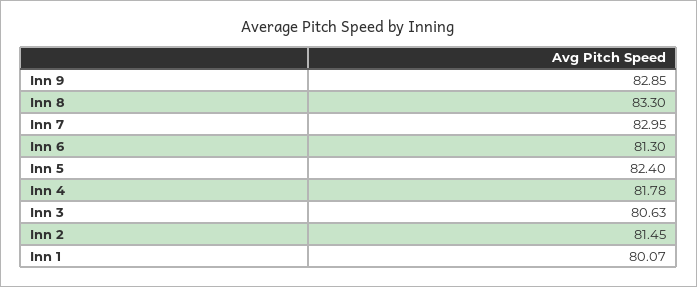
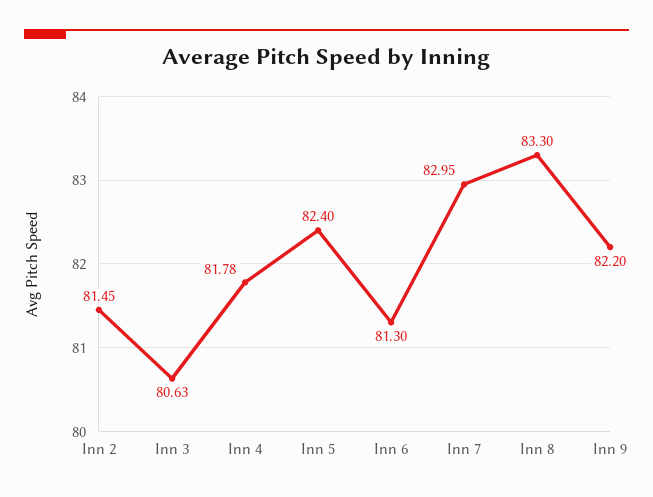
Inn 9: 82.85 -> 82.2
Inn 1: 80.07 -> none

